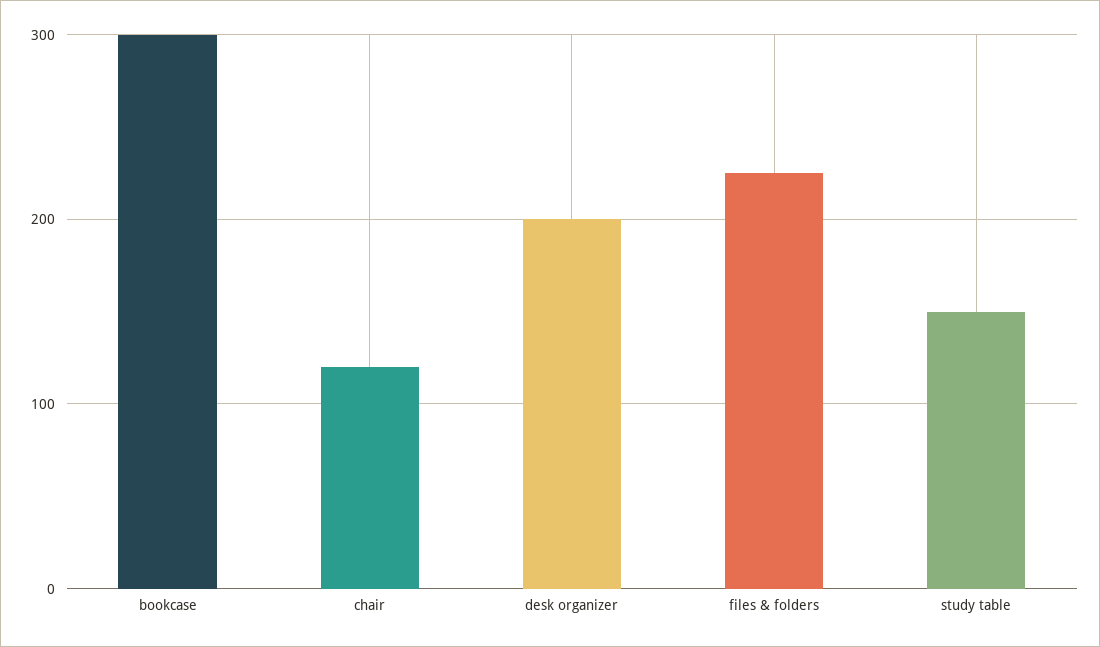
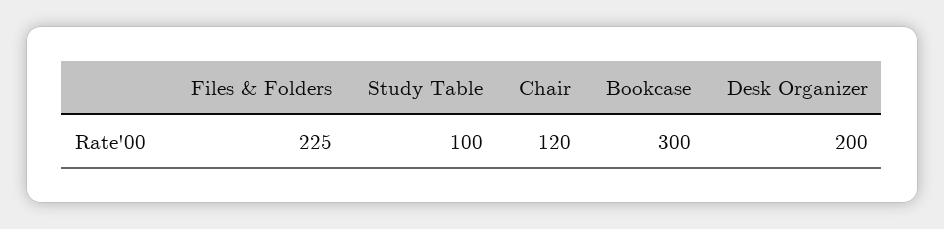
study table: 150 -> 100

